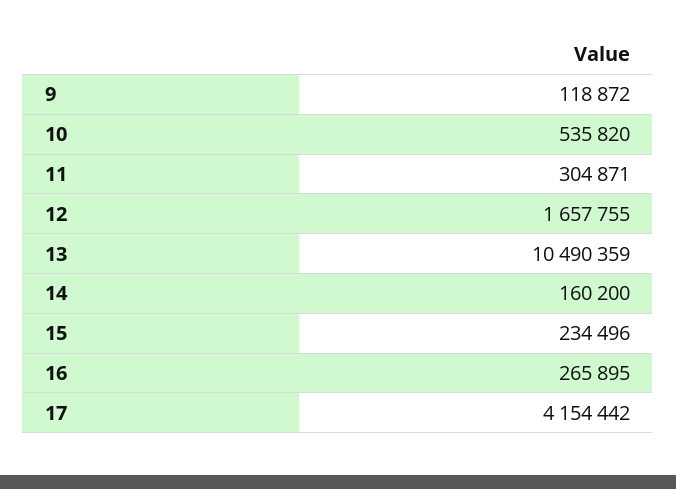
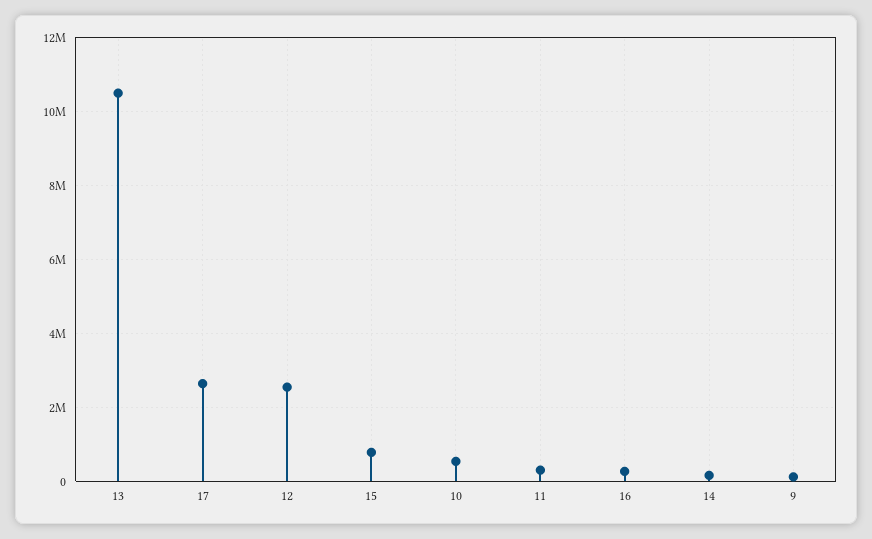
12: 1657755 -> 2600000
15: 234496 -> 800000
17: 4154442 -> 2600000

